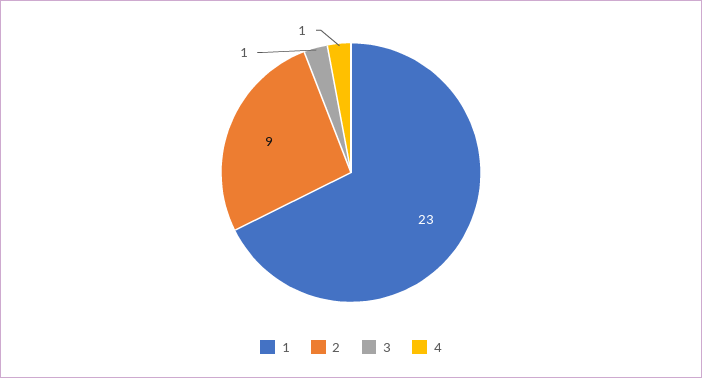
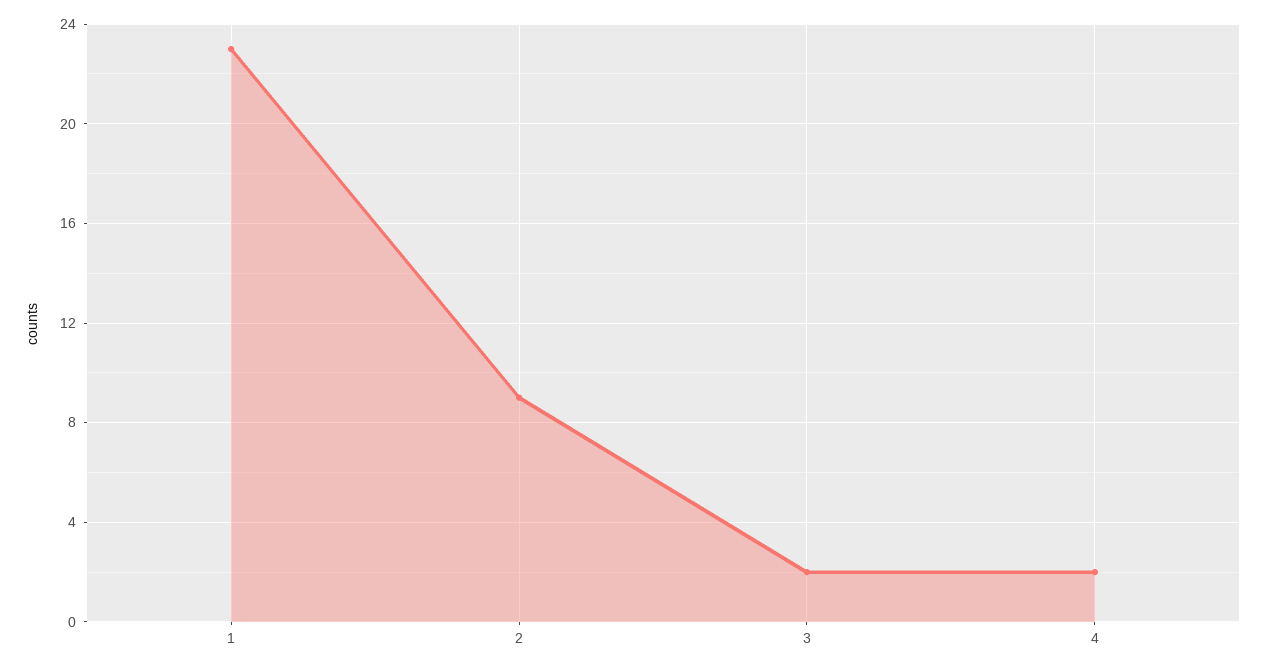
3: 1 -> 2
4: 1 -> 2

